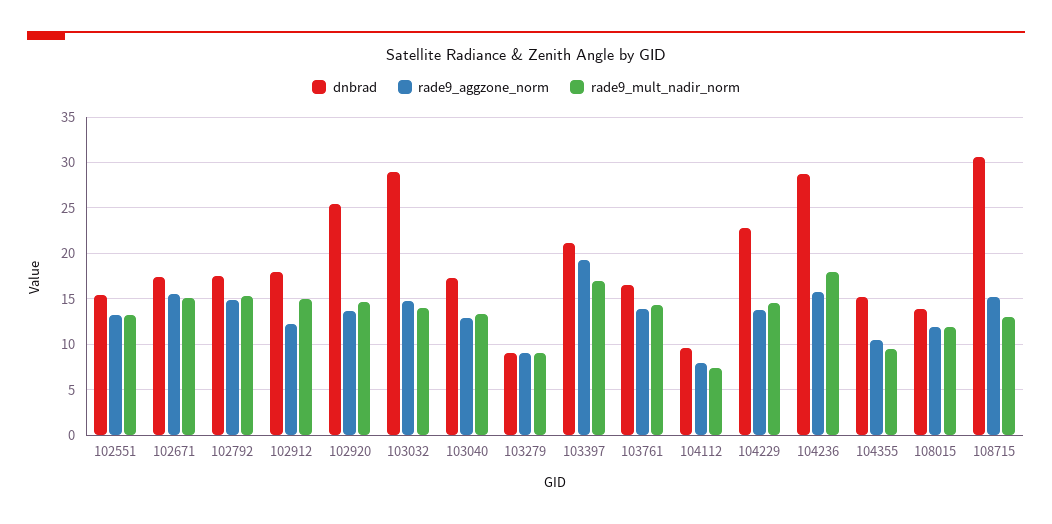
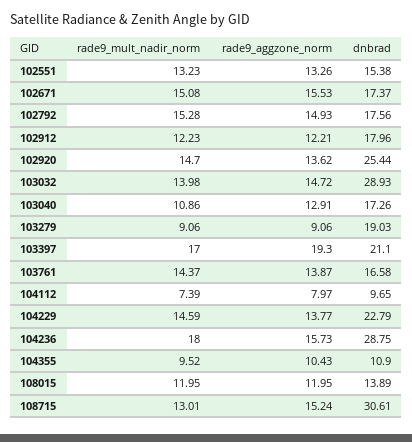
rade9_mult_nadir_norm, 102912: 15 -> 12.23
rade9_mult_nadir_norm, 103040: 13 -> 10.86
dnbrad, 103279: 9 -> 19.03
dnbrad, 104355: 15 -> 10.9

